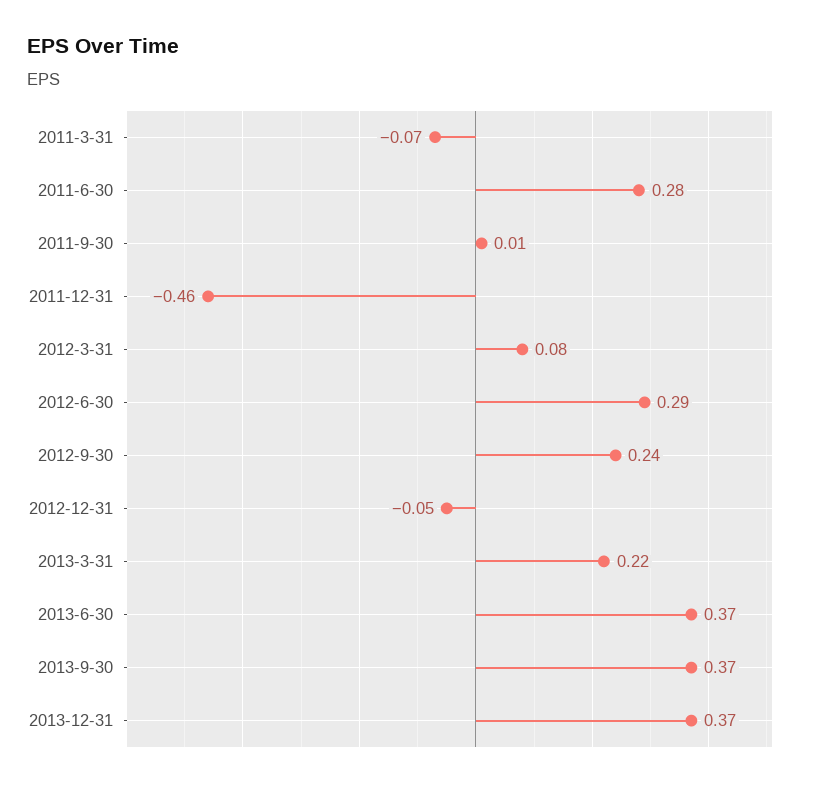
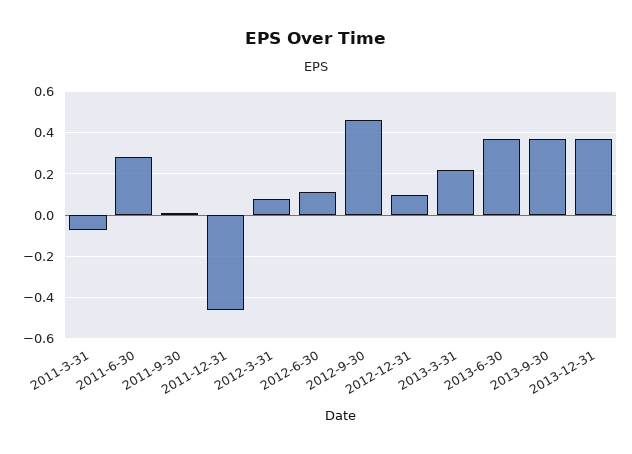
2012-6-30: 0.29 -> 0.1
2012-9-30: 0.24 -> 0.45
2012-12-31: -0.05 -> 0.1

